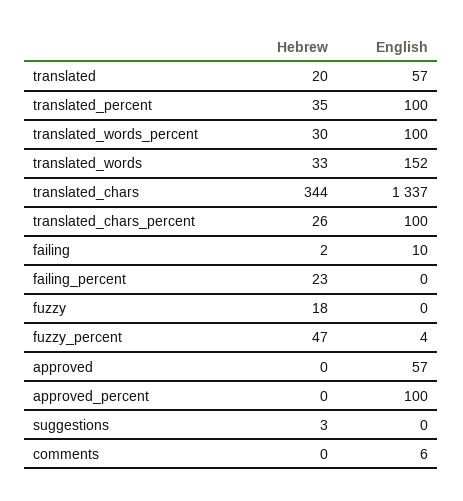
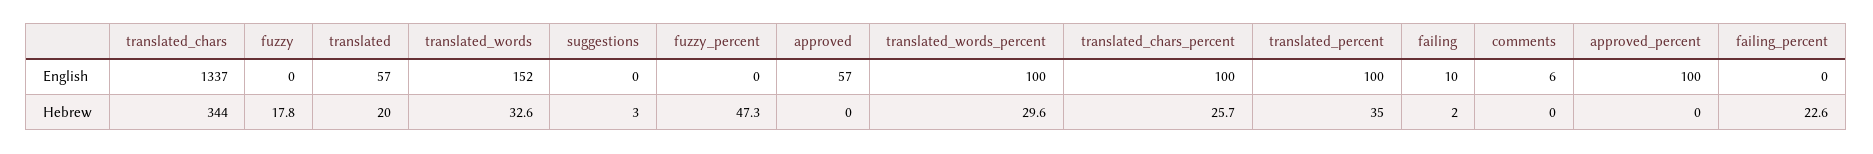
English, fuzzy_percent: 4 -> 0

